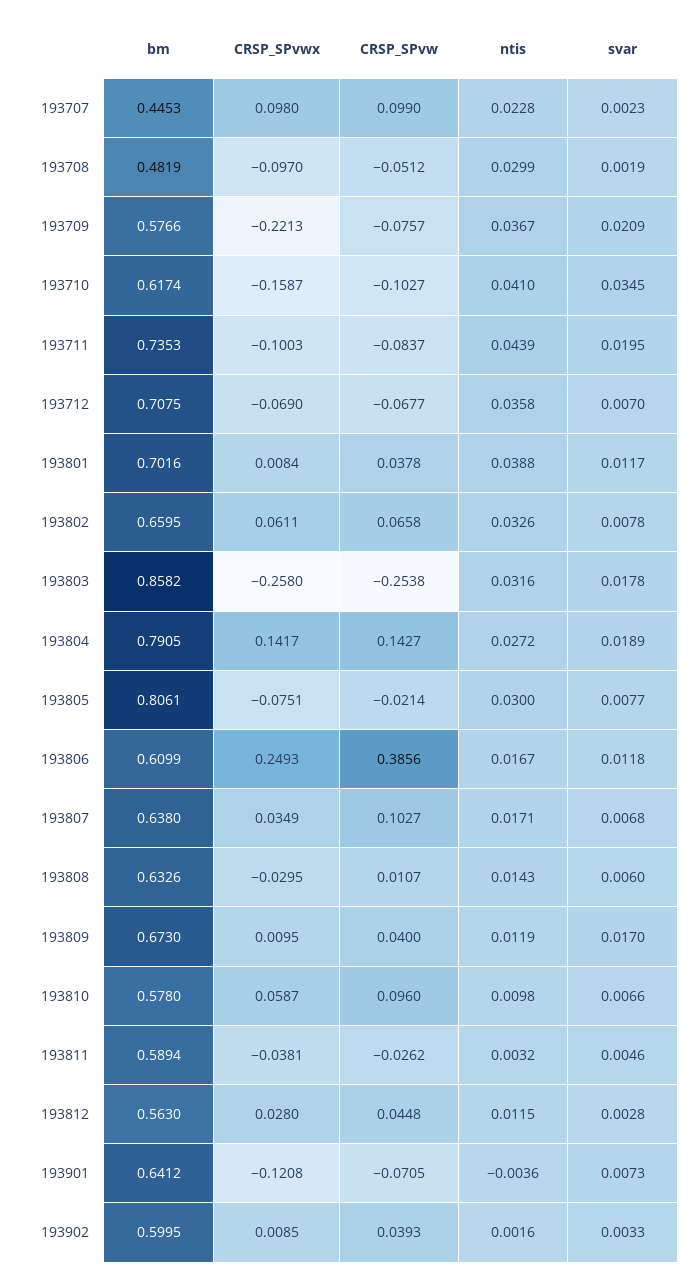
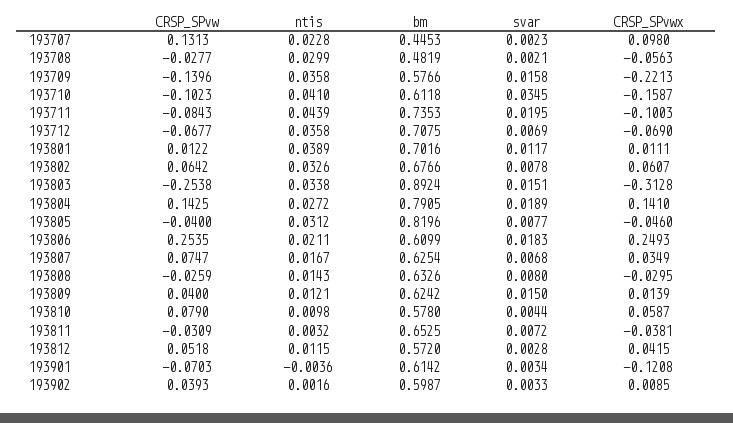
CRSP_SPvw, 193707: 0.099 -> 0.1313
CRSP_SPvwx, 193708: -0.097 -> -0.0563
CRSP_SPvw, 193708: -0.0512 -> -0.0277
svar, 193708: 0.0019 -> 0.0021
CRSP_SPvw, 193709: -0.0757 -> -0.1396
ntis, 193709: 0.0367 -> 0.0358
svar, 193709: 0.0209 -> 0.0158
bm, 193710: 0.6174 -> 0.6118
CRSP_SPvw, 193710: -0.1027 -> -0.1023
CRSP_SPvw, 193711: -0.0837 -> -0.0843
svar, 193712: 0.007 -> 0.0069
CRSP_SPvwx, 193801: 0.0084 -> 0.0111
CRSP_SPvw, 193801: 0.0378 -> 0.0122
ntis, 193801: 0.0388 -> 0.0389
bm, 193802: 0.6595 -> 0.6766
CRSP_SPvwx, 193802: 0.0611 -> 0.0607
CRSP_SPvw, 193802: 0.0658 -> 0.0642
bm, 193803: 0.8582 -> 0.8924
CRSP_SPvwx, 193803: -0.258 -> -0.3128
ntis, 193803: 0.0316 -> 0.0338
svar, 193803: 0.0178 -> 0.0151
CRSP_SPvwx, 193804: 0.1417 -> 0.141
CRSP_SPvw, 193804: 0.1427 -> 0.1425
bm, 193805: 0.8061 -> 0.8196
CRSP_SPvwx, 193805: -0.0751 -> -0.046
CRSP_SPvw, 193805: -0.0214 -> -0.04
ntis, 193805: 0.03 -> 0.0312
CRSP_SPvw, 193806: 0.3856 -> 0.2535
ntis, 193806: 0.0167 -> 0.0211
svar, 193806: 0.0118 -> 0.0183
bm, 193807: 0.638 -> 0.6254
CRSP_SPvw, 193807: 0.1027 -> 0.0747
ntis, 193807: 0.0171 -> 0.0167
CRSP_SPvw, 193808: 0.0107 -> -0.0259
svar, 193808: 0.006 -> 0.008
bm, 193809: 0.673 -> 0.6242
CRSP_SPvwx, 193809: 0.0095 -> 0.0139
ntis, 193809: 0.0119 -> 0.0121
svar, 193809: 0.017 -> 0.015
CRSP_SPvw, 193810: 0.096 -> 0.079
svar, 193810: 0.0066 -> 0.0044
bm, 193811: 0.5894 -> 0.6525
CRSP_SPvw, 193811: -0.0262 -> -0.0309
svar, 193811: 0.0046 -> 0.0072
bm, 193812: 0.563 -> 0.572
CRSP_SPvwx, 193812: 0.028 -> 0.0415
CRSP_SPvw, 193812: 0.0448 -> 0.0518
bm, 193901: 0.6412 -> 0.6142
CRSP_SPvw, 193901: -0.0705 -> -0.0703
svar, 193901: 0.0073 -> 0.0034
bm, 193902: 0.5995 -> 0.5987

